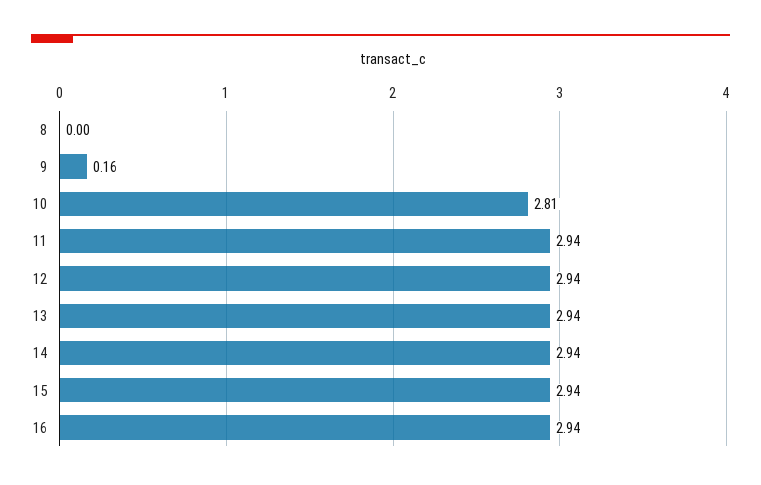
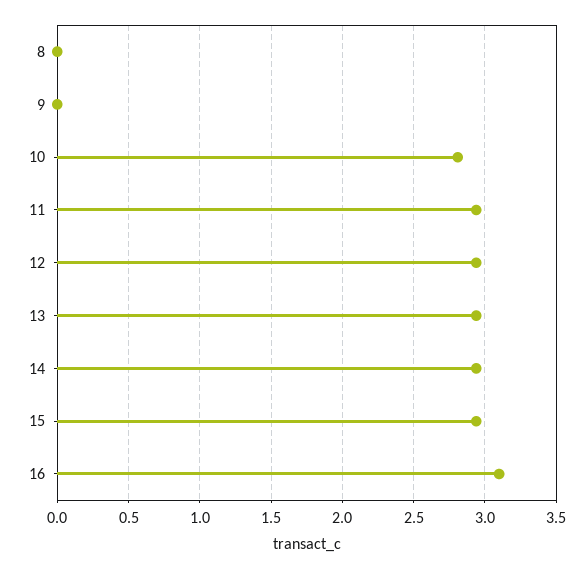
9: 0.16 -> 0
16: 2.94 -> 3.1

